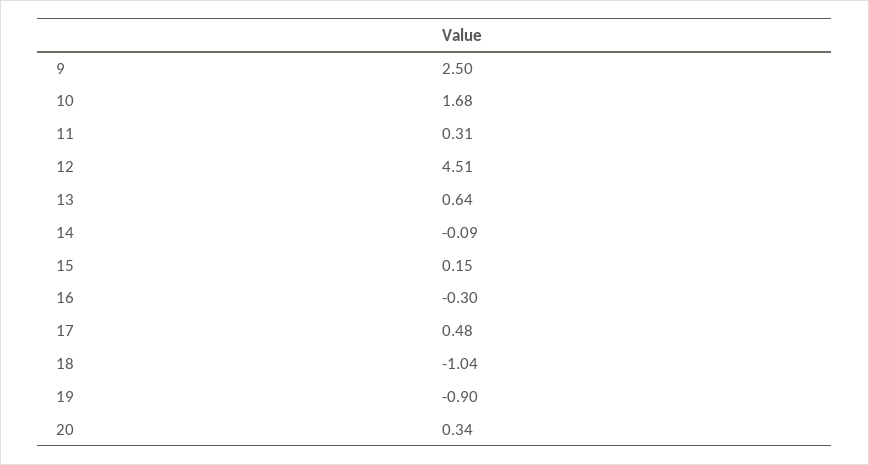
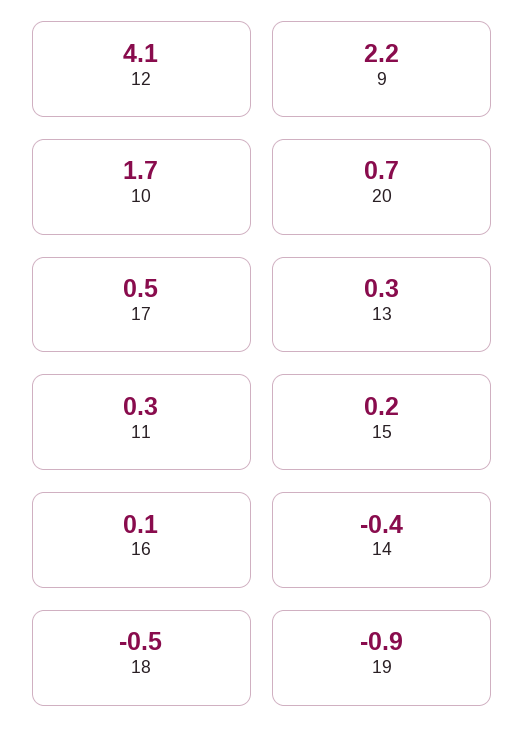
9: 2.5 -> 2.2
12: 4.51 -> 4.1
13: 0.64 -> 0.3
14: -0.09 -> -0.4
16: -0.3 -> 0.1
18: -1.04 -> -0.5
20: 0.34 -> 0.7

